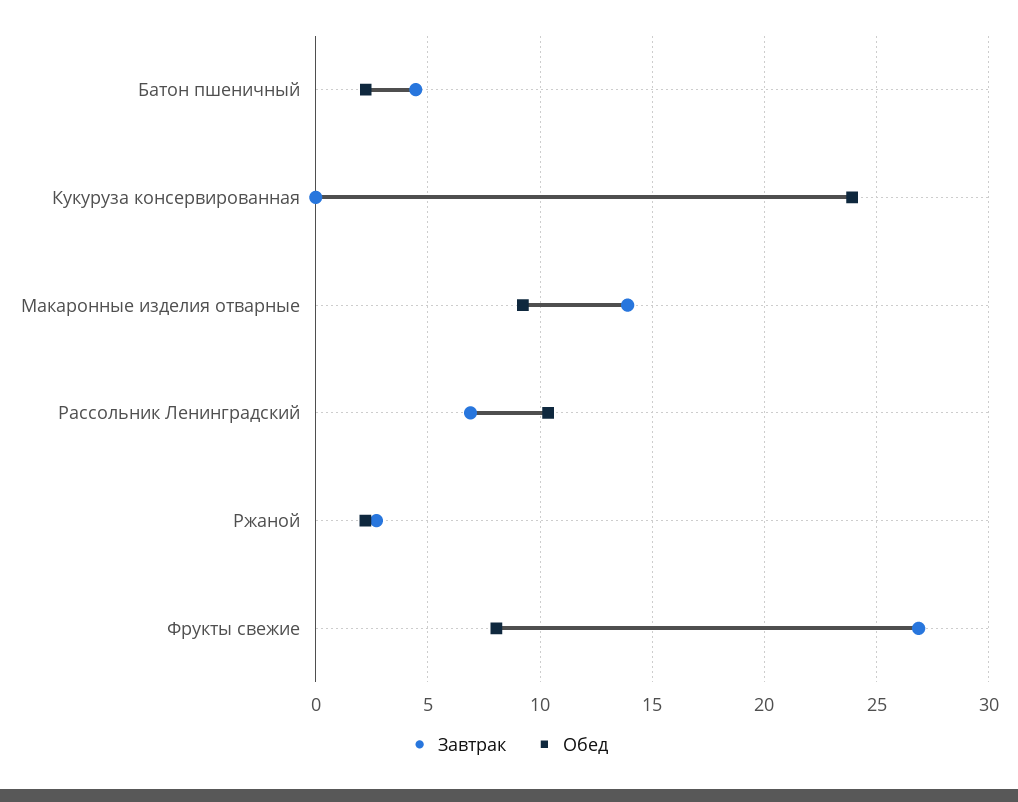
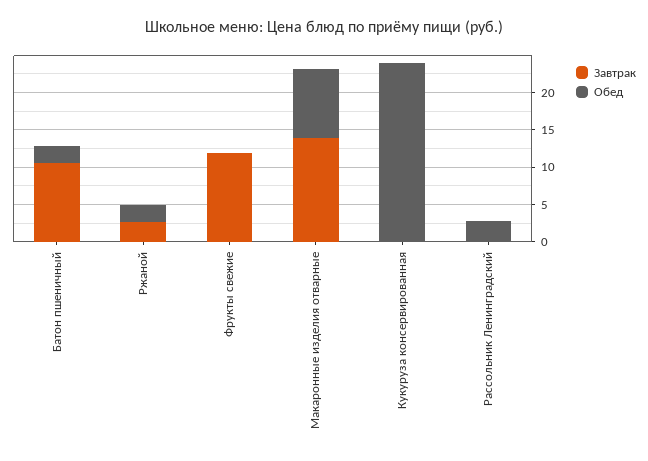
Завтрак, Батон пшеничный: 4.5 -> 10
Завтрак, Рассольник Ленинградский: 7 -> 0
Обед, Рассольник Ленинградский: 10.5 -> 2.5
Завтрак, Фрукты свежие: 27 -> 12.5
Обед, Фрукты свежие: 8 -> 0

